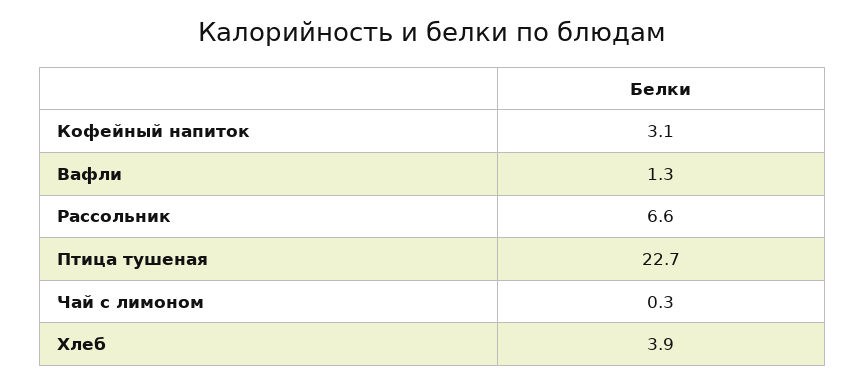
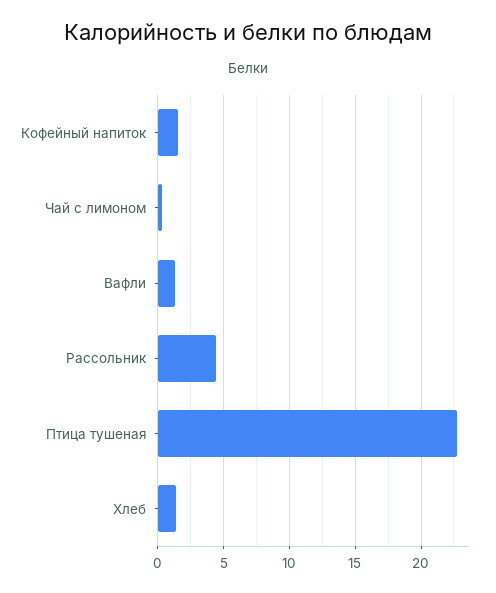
Кофейный напиток: 3.1 -> 1.5
Рассольник: 6.6 -> 4.5
Хлеб: 3.9 -> 1.5

